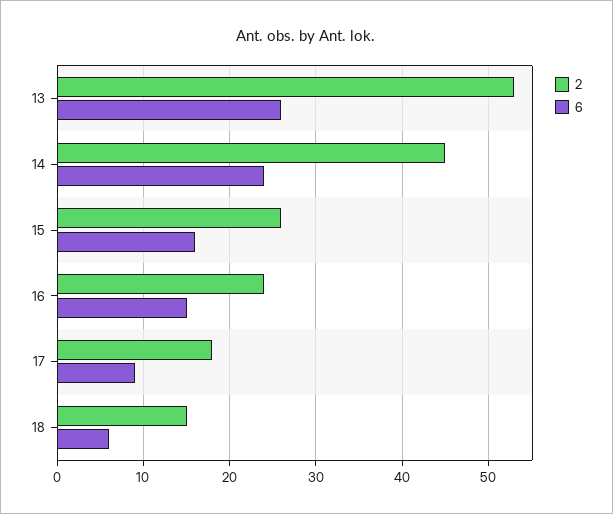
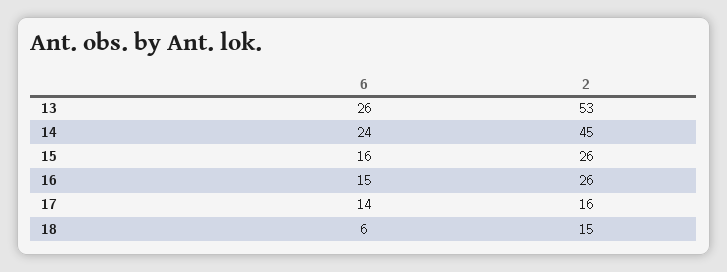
2, 16: 24 -> 26
2, 17: 18 -> 16
6, 17: 9 -> 14

